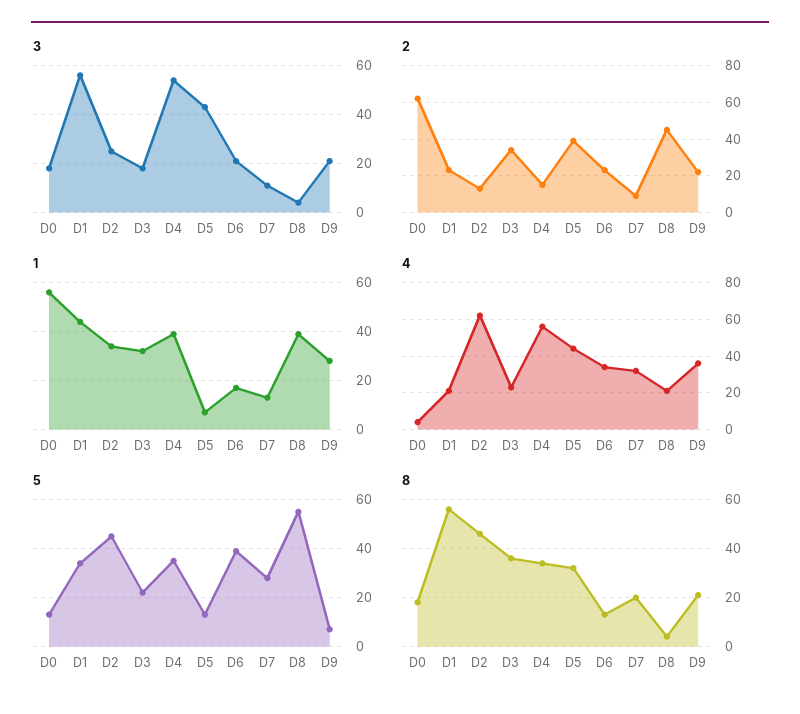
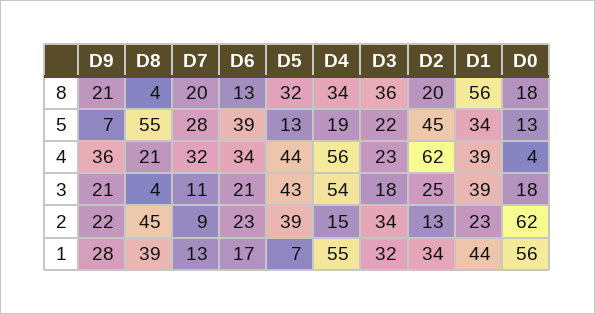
3, D1: 55 -> 39
1, D4: 40 -> 55
4, D1: 20 -> 39
5, D4: 35 -> 19
8, D2: 45 -> 20

